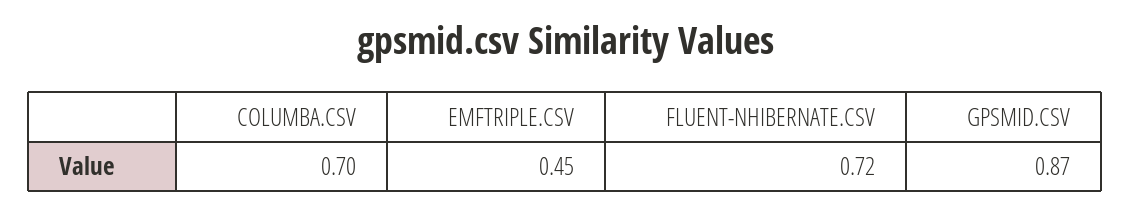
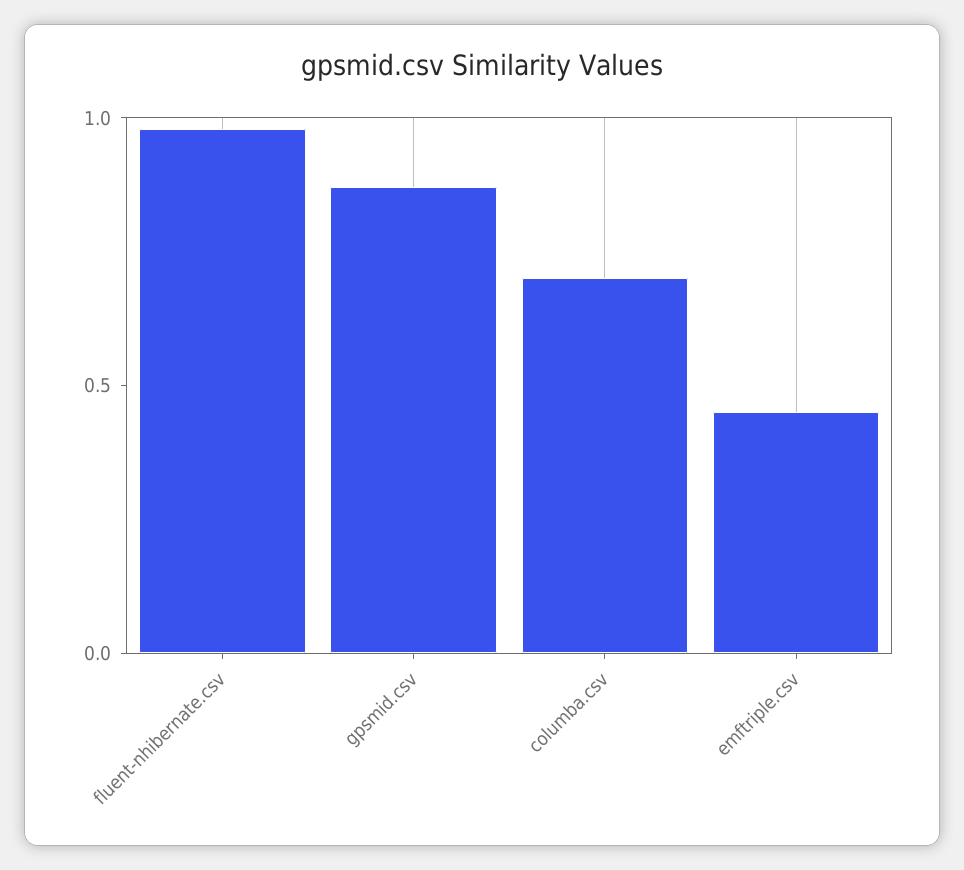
FLUENT-NHIBERNATE.CSV: 0.72 -> 1

